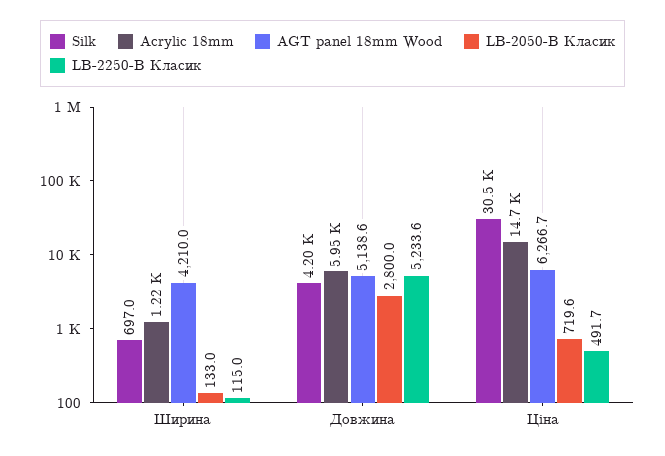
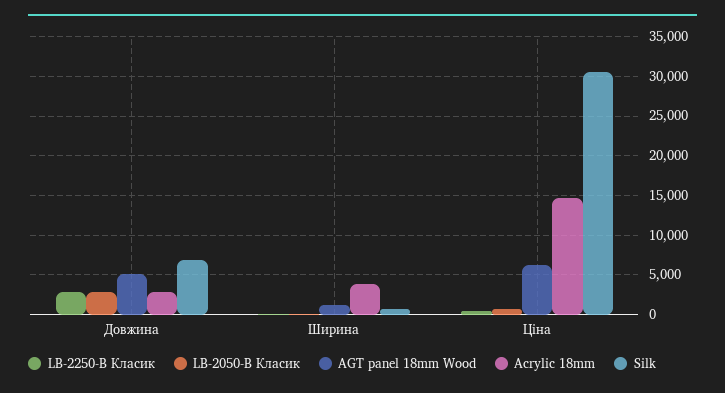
Acrylic 18mm, Ширина: 1220 -> 4000
AGT panel 18mm Wood, Ширина: 4210 -> 1000
Silk, Довжина: 4200 -> 7000
Acrylic 18mm, Довжина: 5950 -> 3000
LB-2250-В Класик, Довжина: 5233.6 -> 3000

